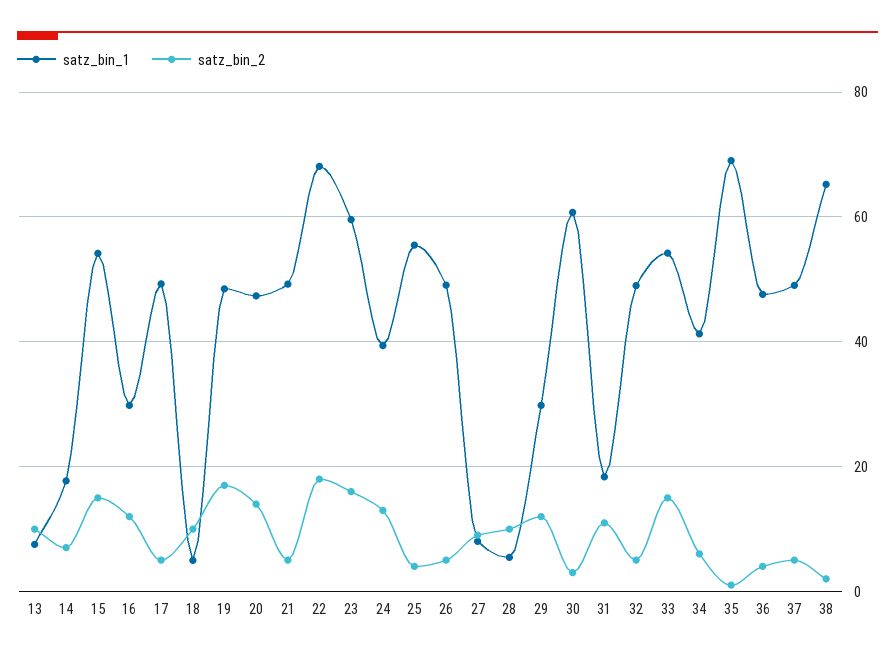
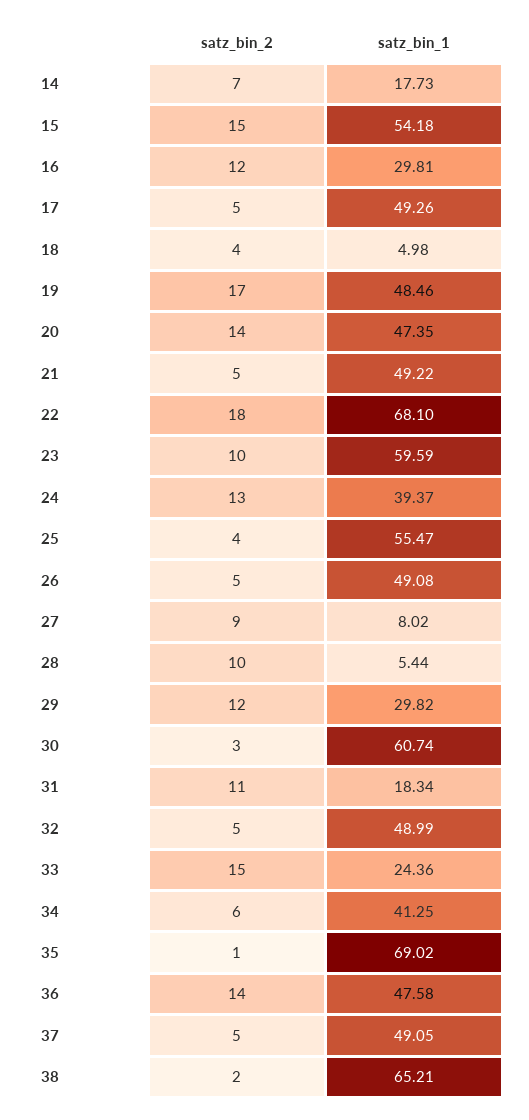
satz_bin_1, 13: 8 -> none
satz_bin_2, 13: 10 -> none
satz_bin_2, 18: 10 -> 4
satz_bin_2, 23: 16 -> 10
satz_bin_1, 33: 54 -> 24.36
satz_bin_2, 36: 4 -> 14

